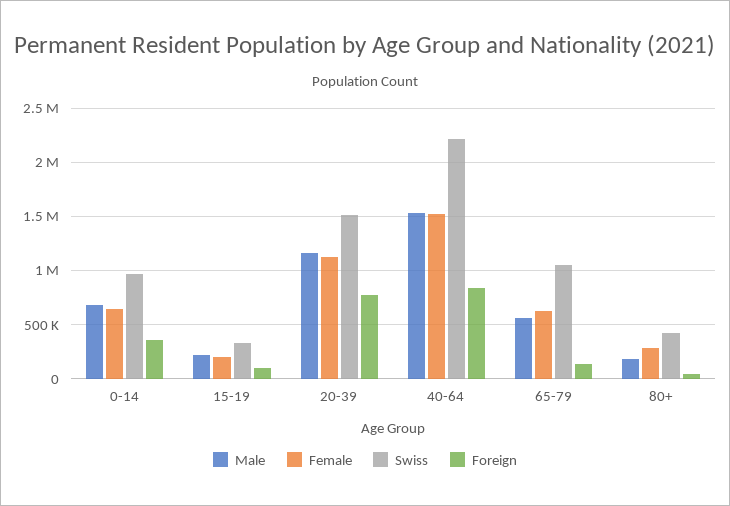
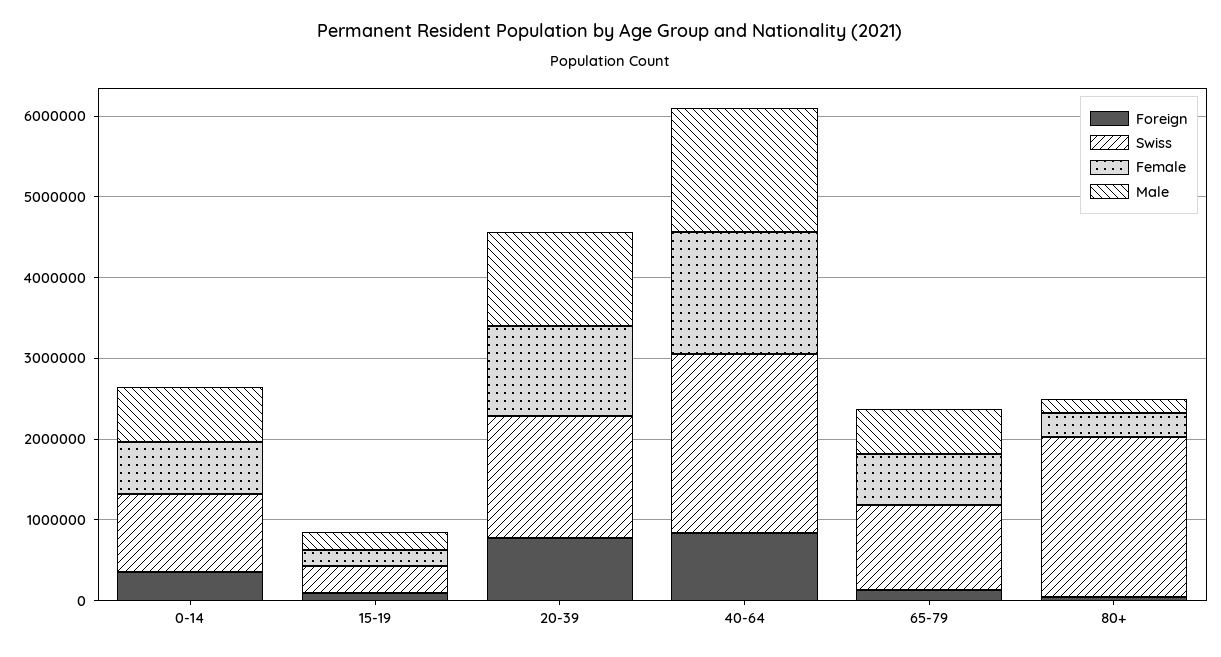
Swiss, 80+: 400000 -> 2000000

